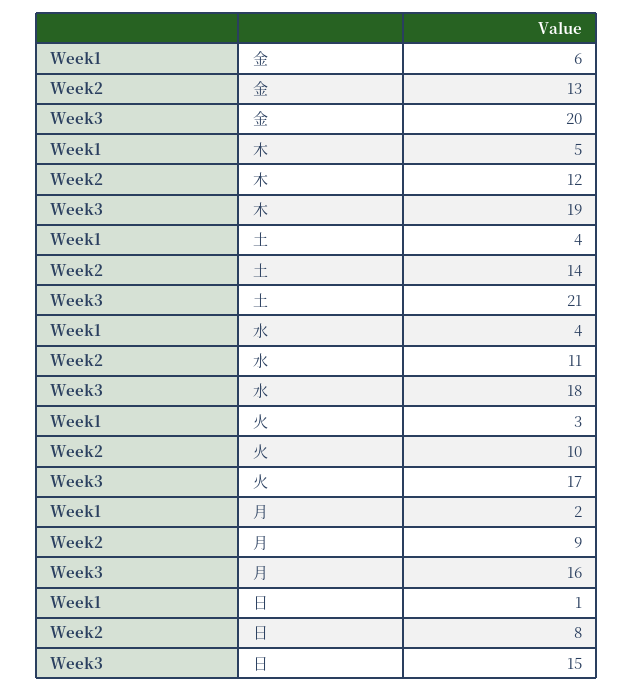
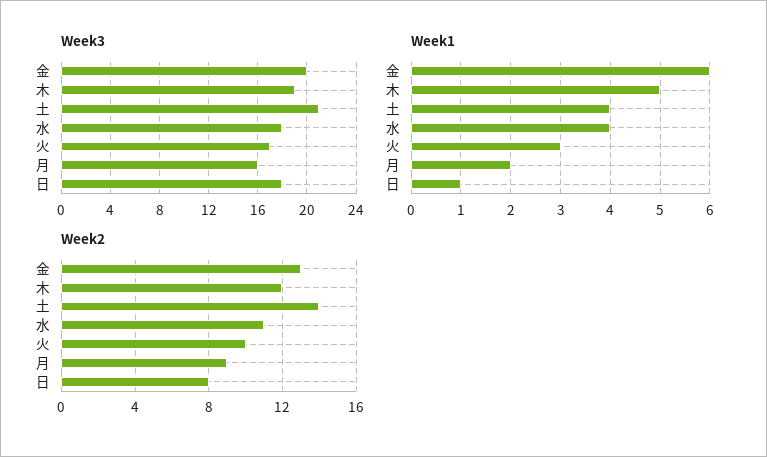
Week3, 日: 15 -> 18

